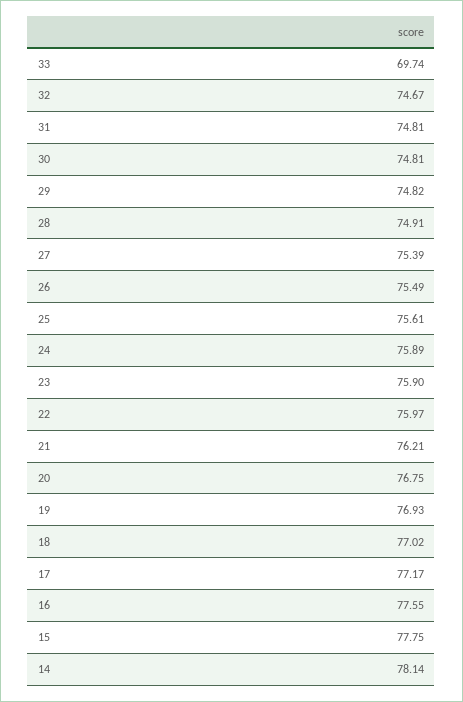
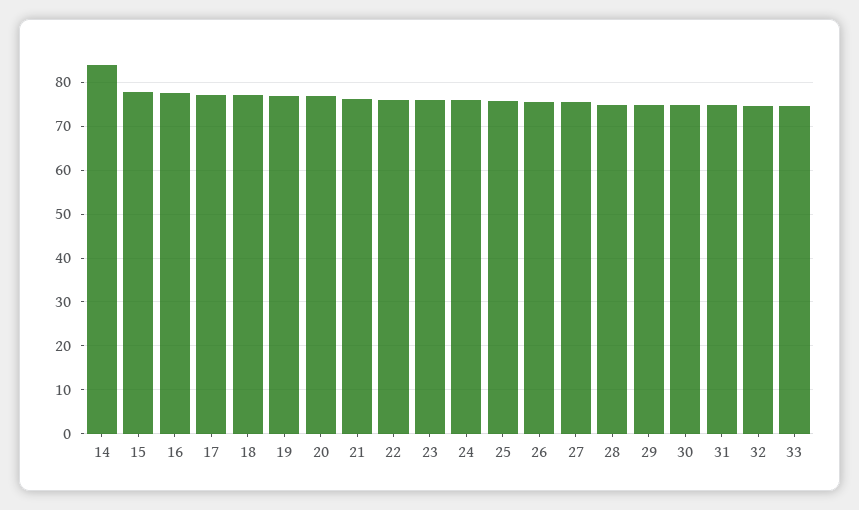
33: 69.74 -> 74
14: 78.14 -> 84

